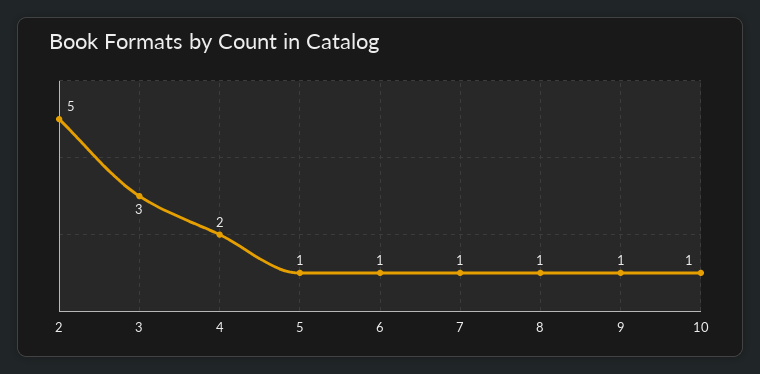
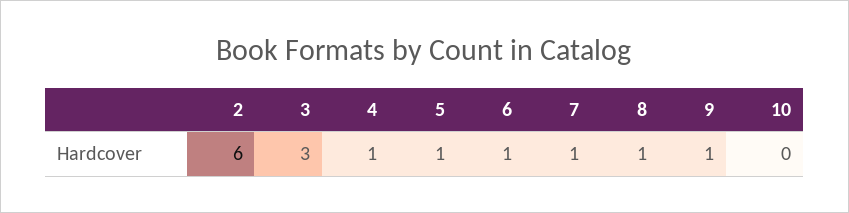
2: 5 -> 6
4: 2 -> 1
10: 1 -> 0

